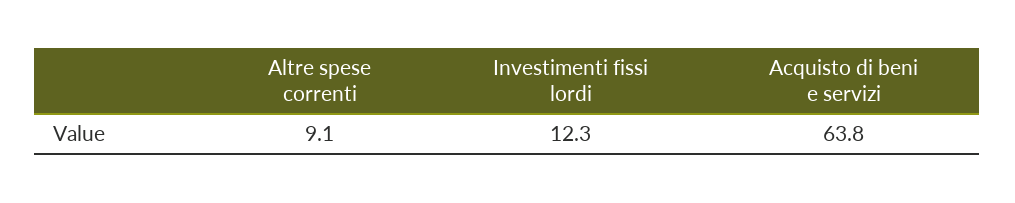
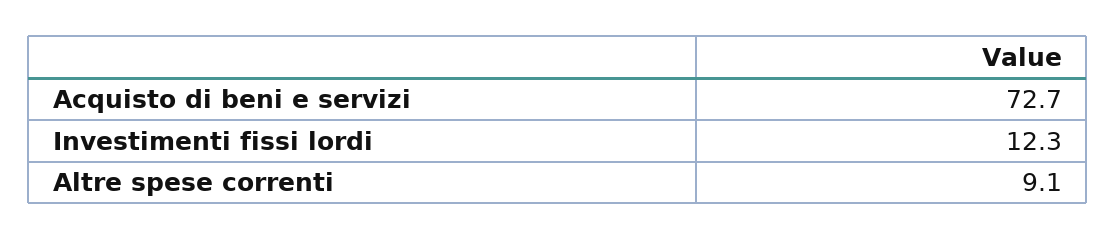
Acquisto di beni e servizi: 63.8 -> 72.7

